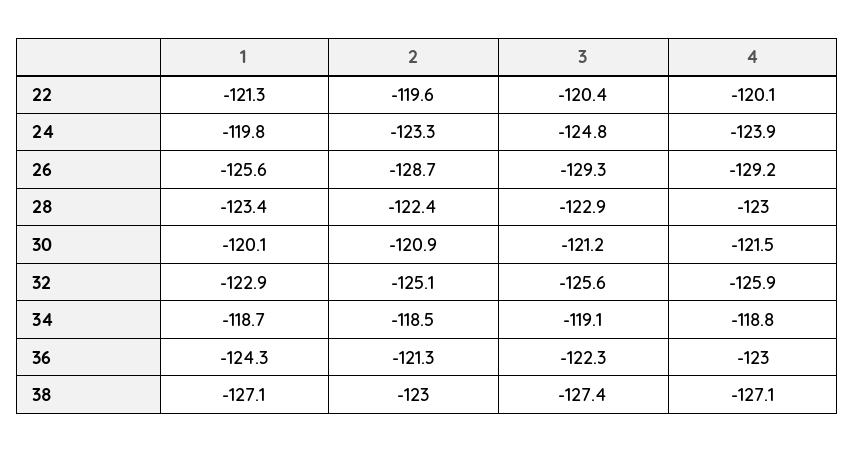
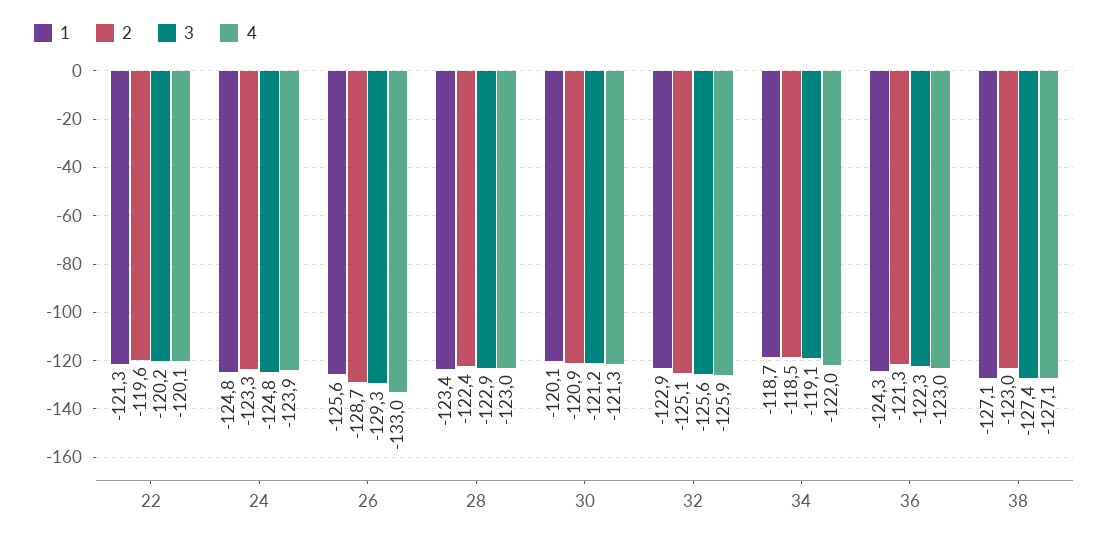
3, 22: -120.4 -> -120.2
1, 24: -119.8 -> -124.8
4, 26: -129.2 -> -133
4, 30: -121.5 -> -121.3
4, 34: -118.8 -> -122

